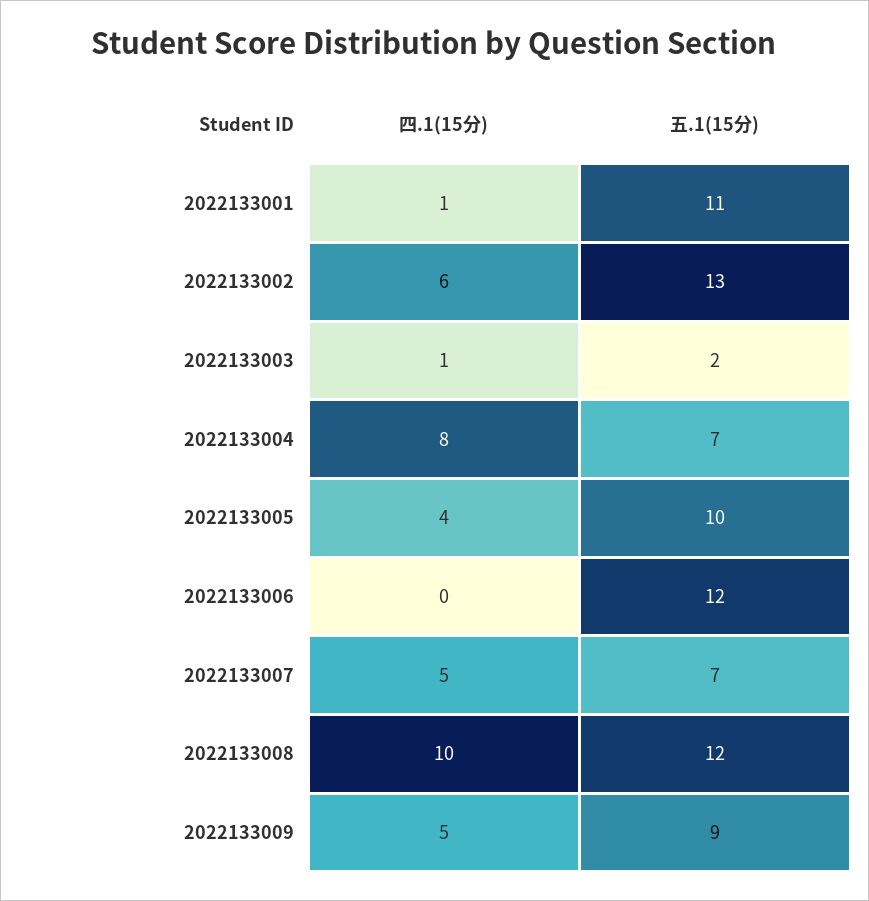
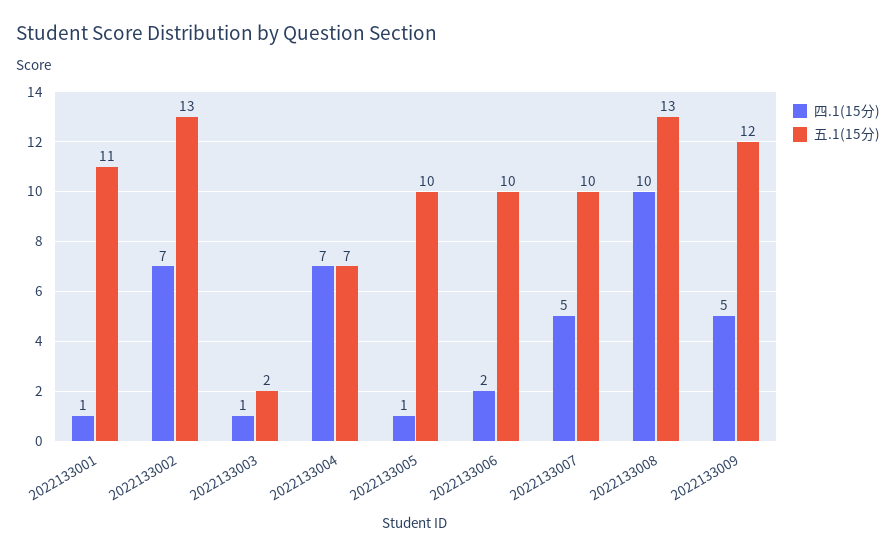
四.1(15分), 2022133002: 6 -> 7
四.1(15分), 2022133004: 8 -> 7
四.1(15分), 2022133005: 4 -> 1
四.1(15分), 2022133006: 0 -> 2
五.1(15分), 2022133006: 12 -> 10
五.1(15分), 2022133007: 7 -> 10
五.1(15分), 2022133008: 12 -> 13
五.1(15分), 2022133009: 9 -> 12

